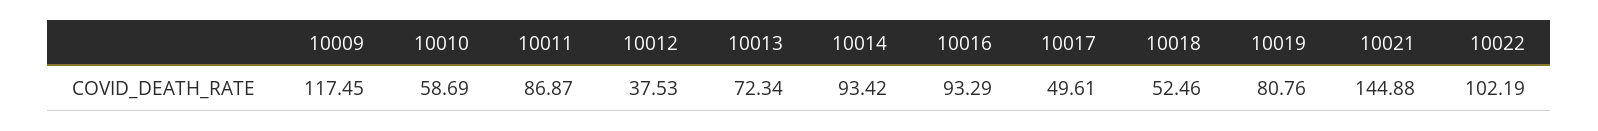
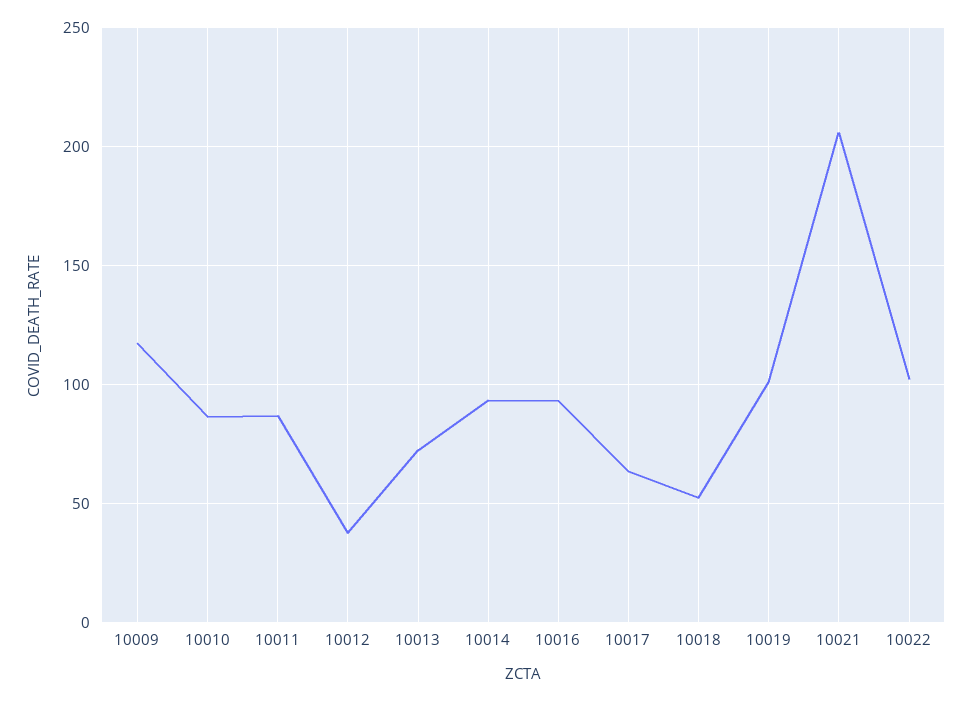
10010: 58.69 -> 85
10017: 49.61 -> 65
10019: 80.76 -> 100
10021: 144.88 -> 205

